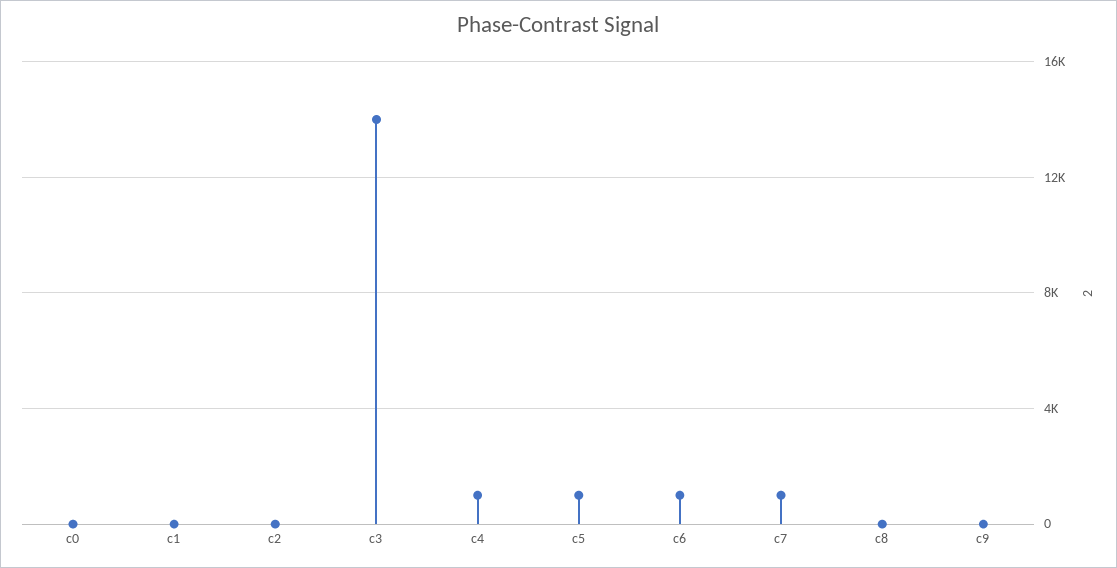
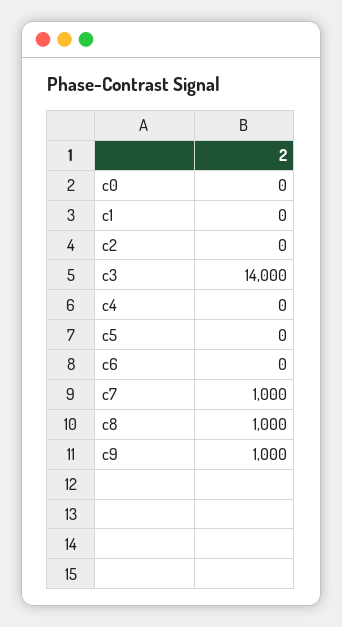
c4: 1000 -> 0
c5: 1000 -> 0
c6: 1000 -> 0
c8: 0 -> 1000
c9: 0 -> 1000

